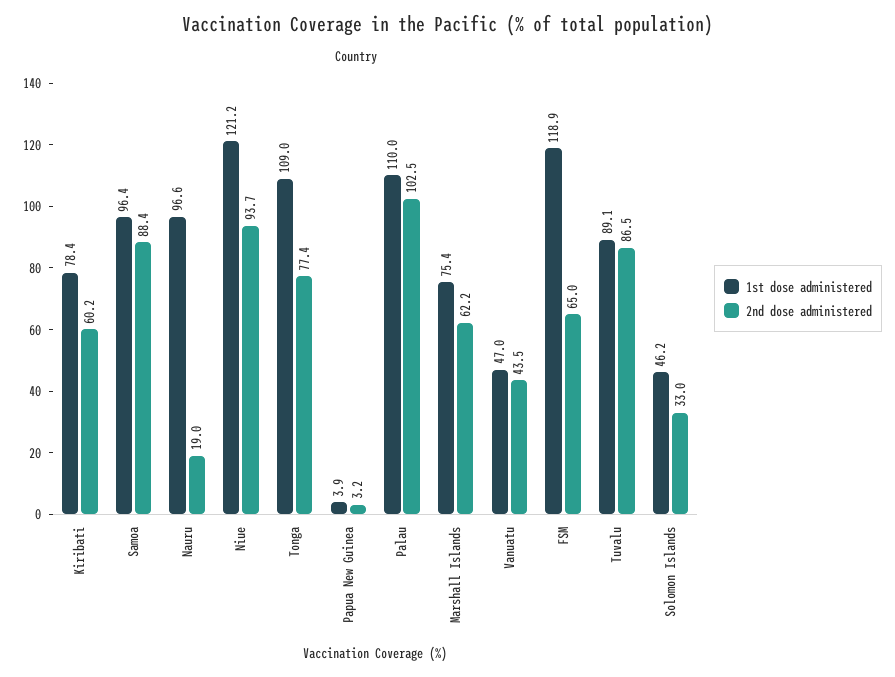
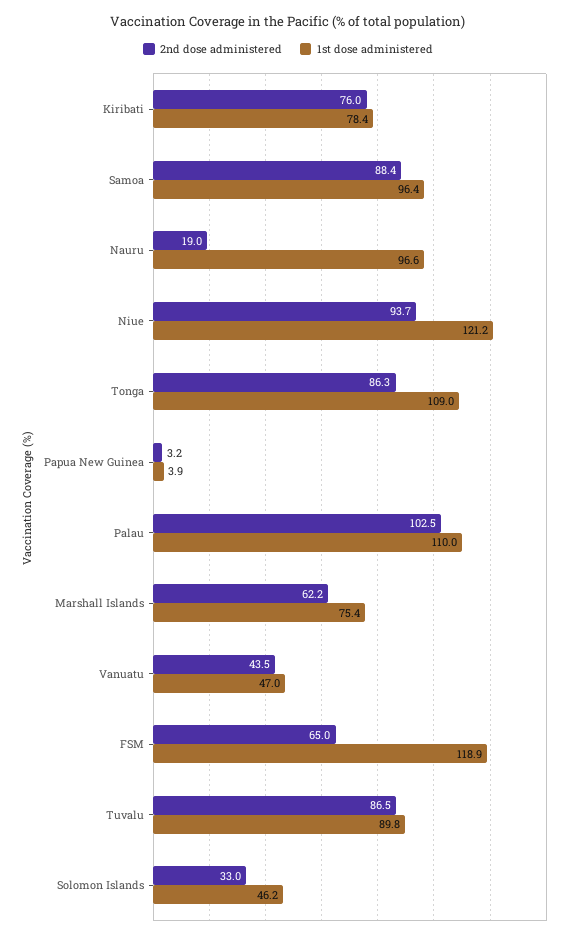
2nd dose administered, Kiribati: 60.2 -> 76
2nd dose administered, Tonga: 77.4 -> 86.3
1st dose administered, Tuvalu: 89.1 -> 89.8

